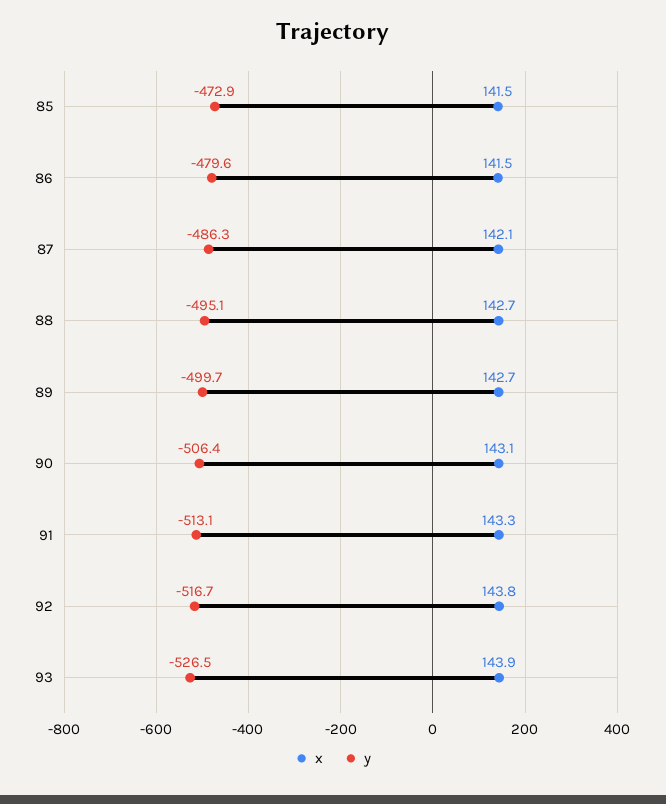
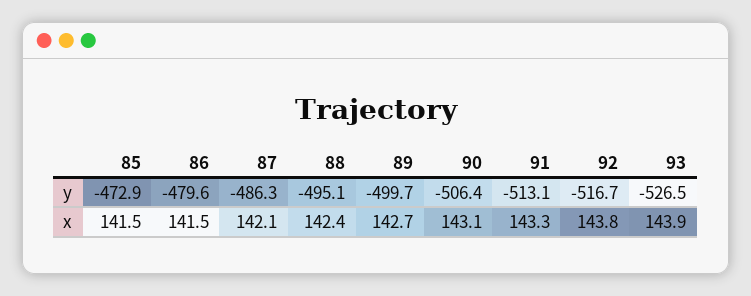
x, 88: 142.7 -> 142.4

